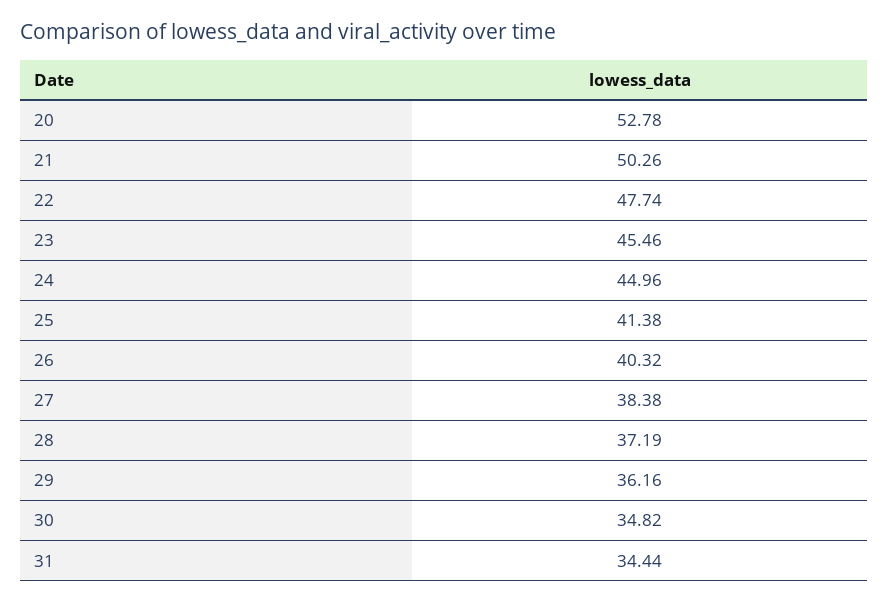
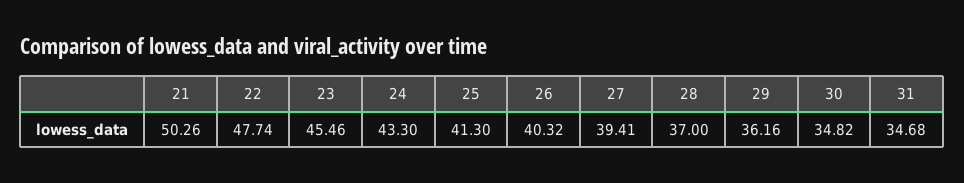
20: 52.78 -> none
24: 44.96 -> 43.3
25: 41.38 -> 41.3
27: 38.38 -> 39.41
28: 37.19 -> 37
31: 34.44 -> 34.68

